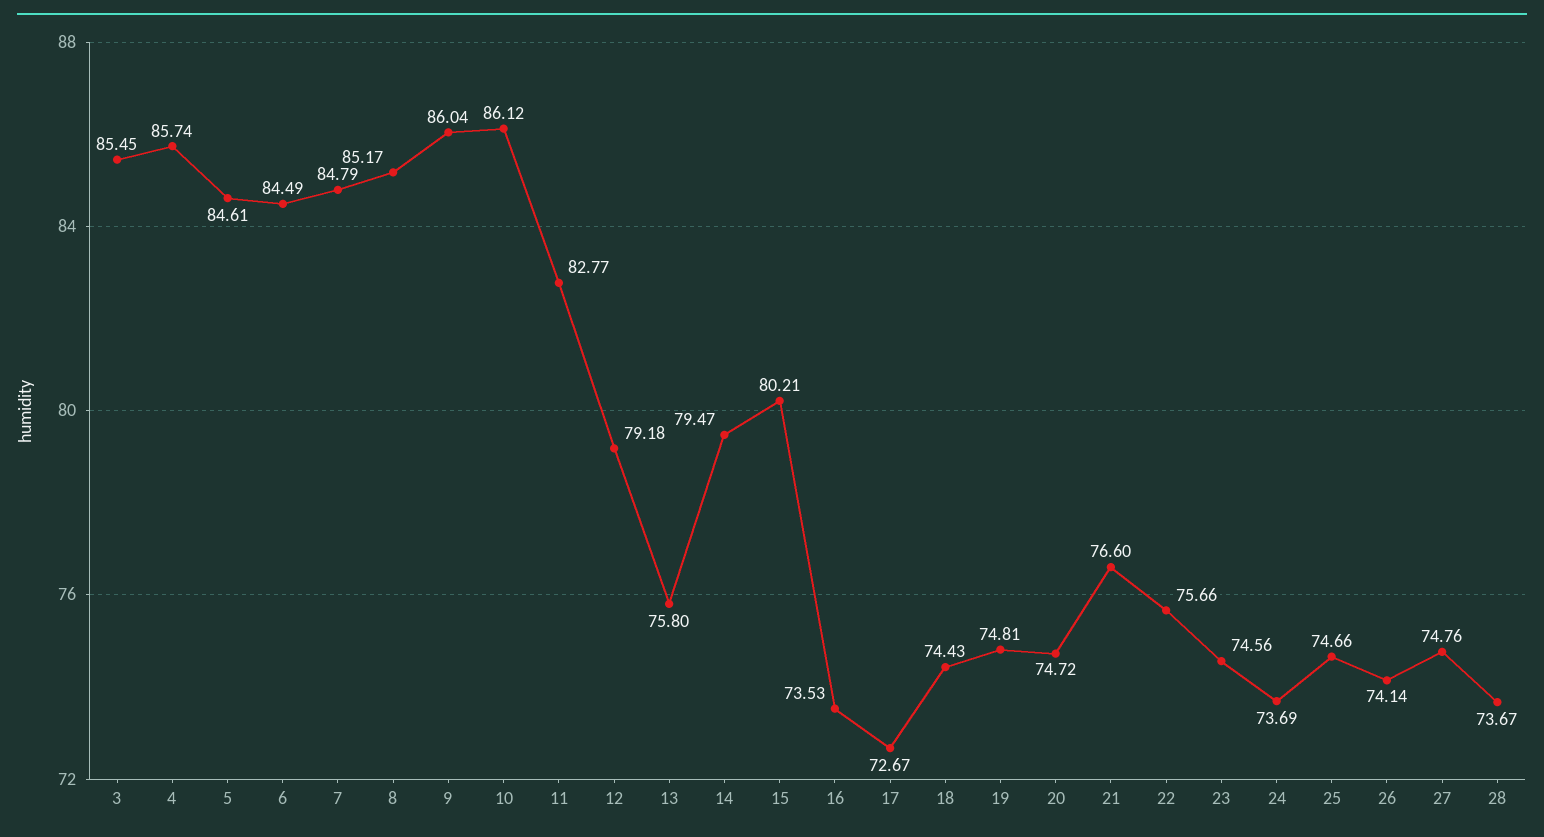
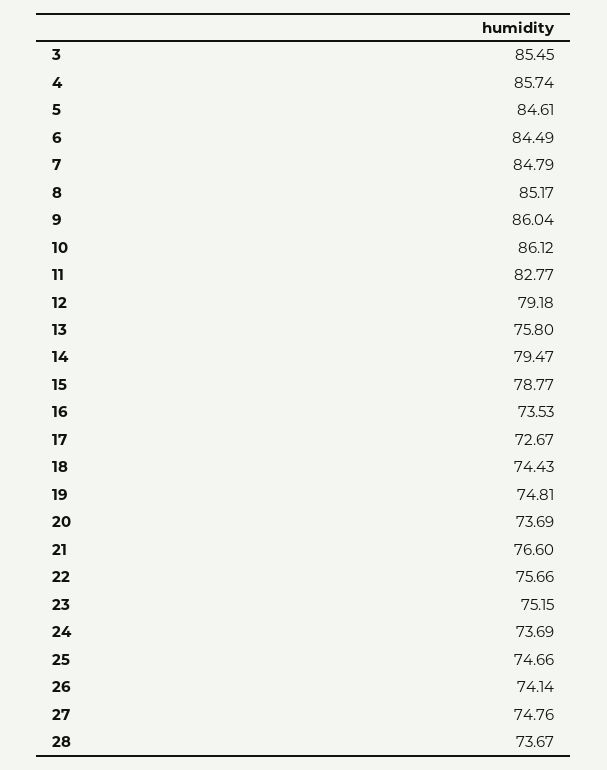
15: 80.21 -> 78.77
20: 74.72 -> 73.69
23: 74.56 -> 75.15

